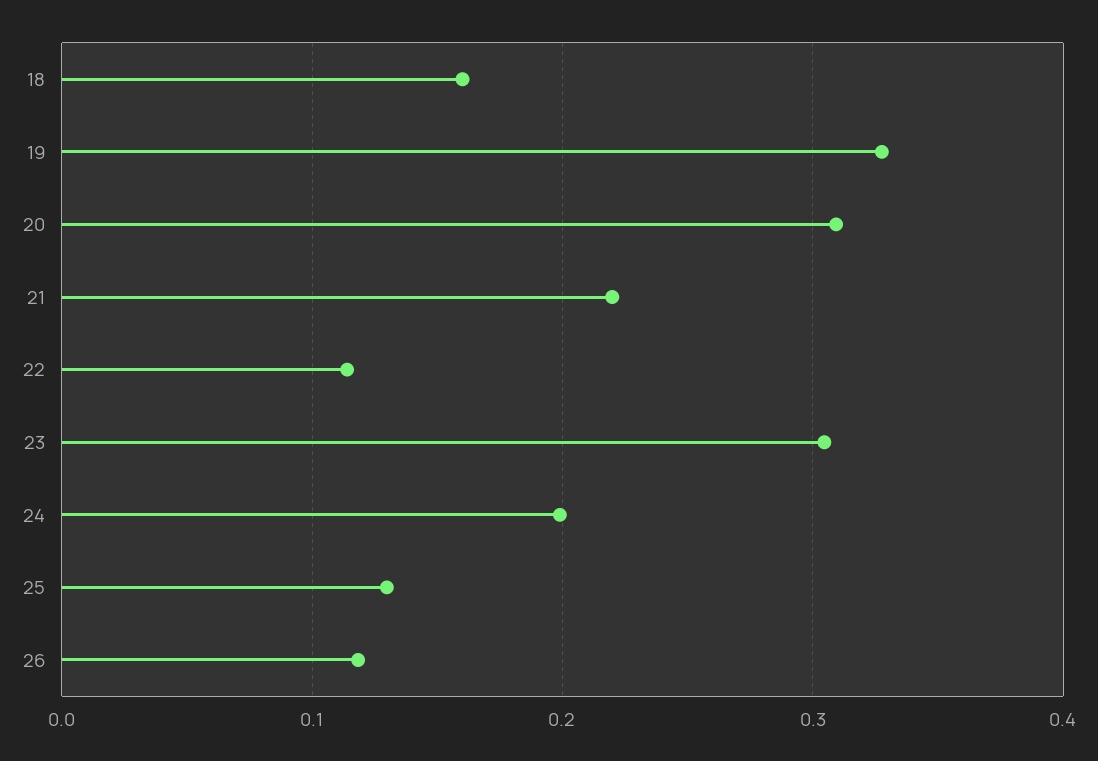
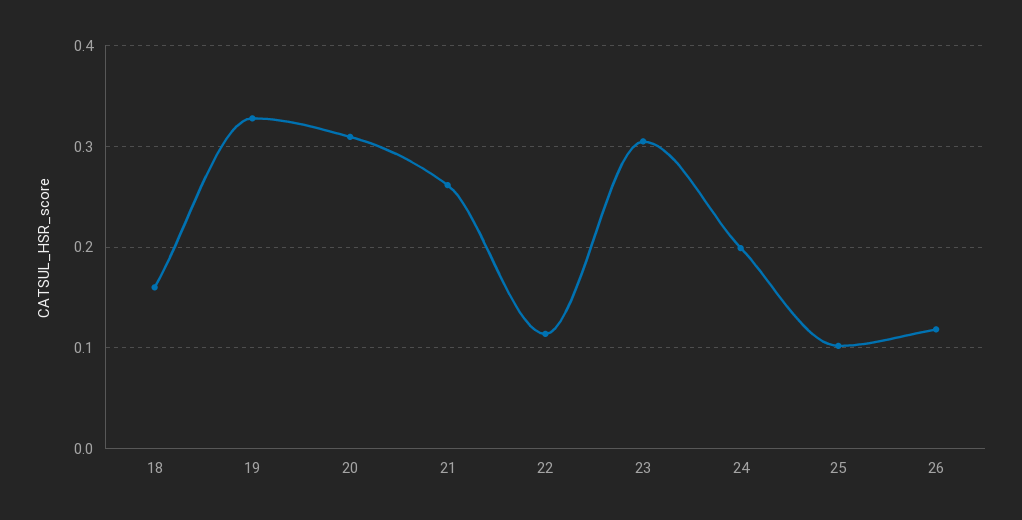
21: 0.22 -> 0.26
25: 0.13 -> 0.1

